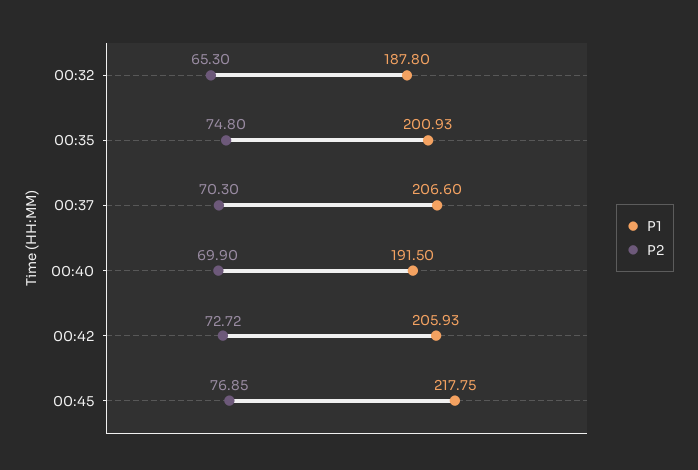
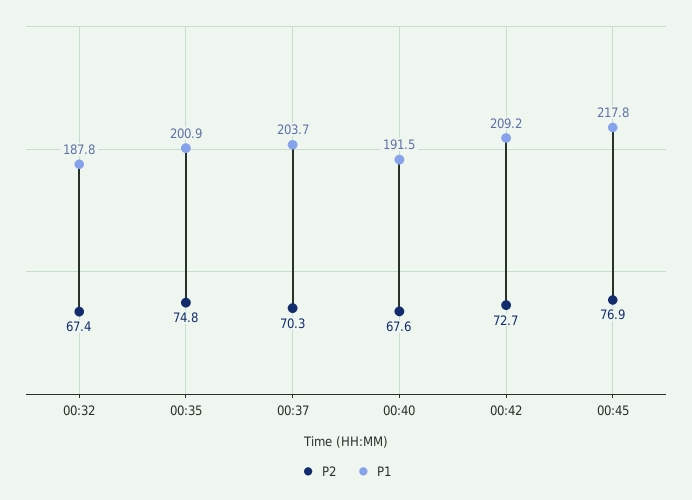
P2, 00:32: 65.3 -> 67.4
P1, 00:37: 206.6 -> 203.7
P2, 00:40: 69.9 -> 67.6
P1, 00:42: 205.93 -> 209.2

